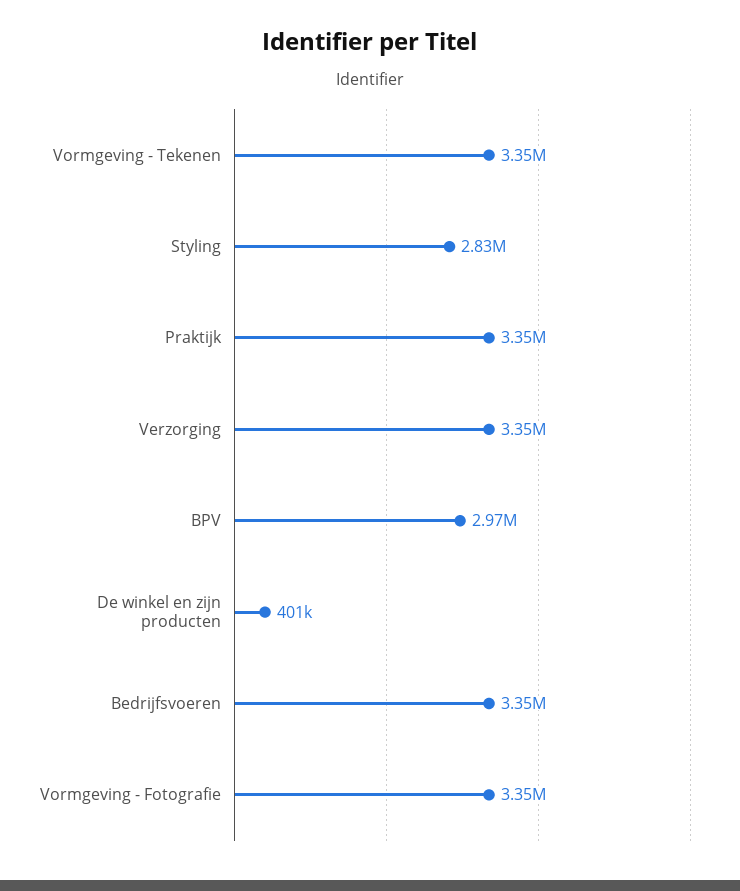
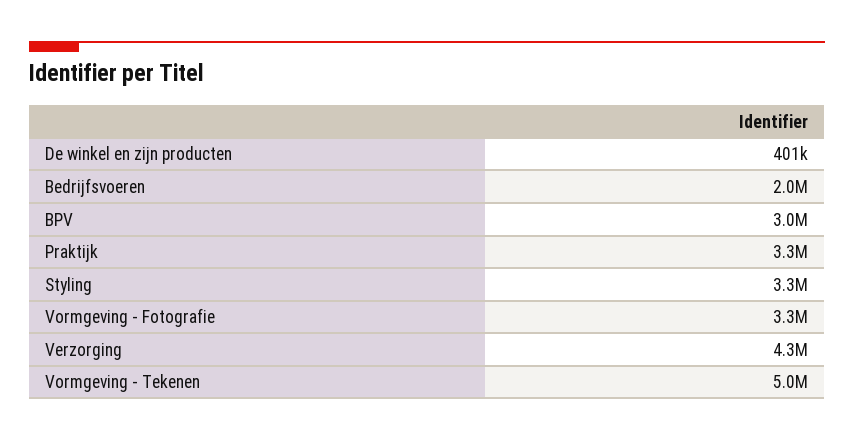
Vormgeving - Tekenen: 3350000 -> 5000000
Styling: 2830000 -> 3300000
Verzorging: 3350000 -> 4300000
Bedrijfsvoeren: 3350000 -> 2000000

